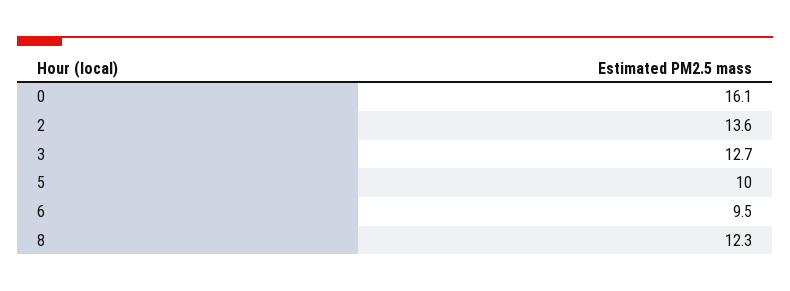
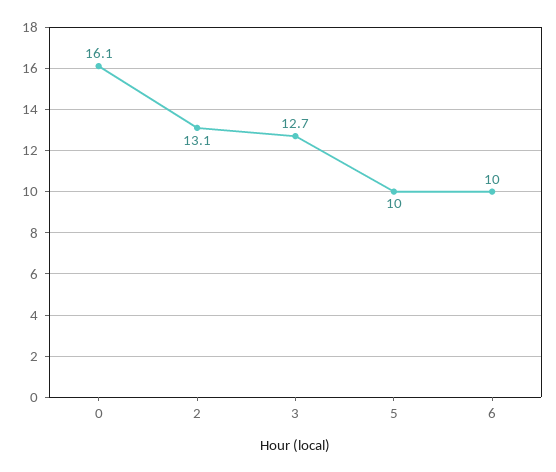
2: 13.6 -> 13.1
6: 9.5 -> 10
8: 12.3 -> none

